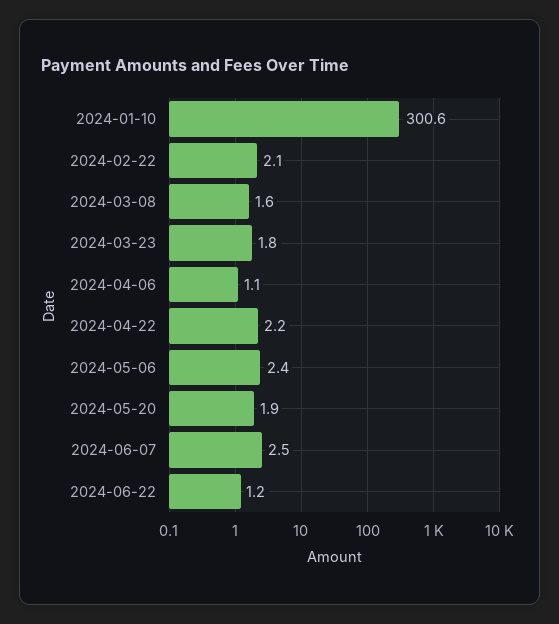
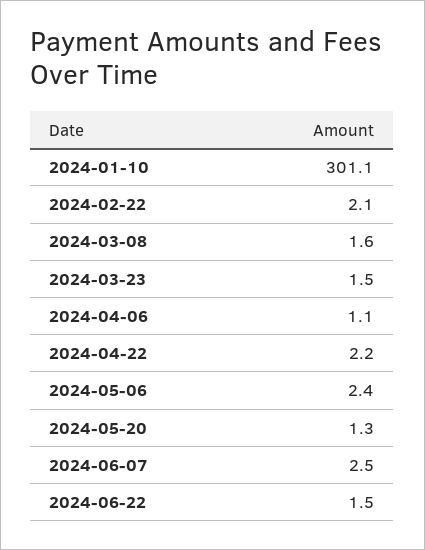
2024-01-10: 300.6 -> 301.1
2024-03-23: 1.8 -> 1.5
2024-05-20: 1.9 -> 1.3
2024-06-22: 1.2 -> 1.5

